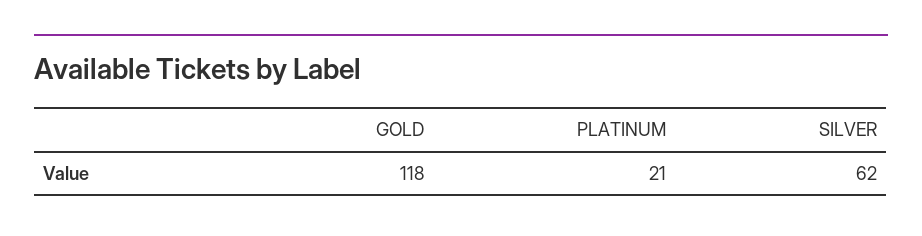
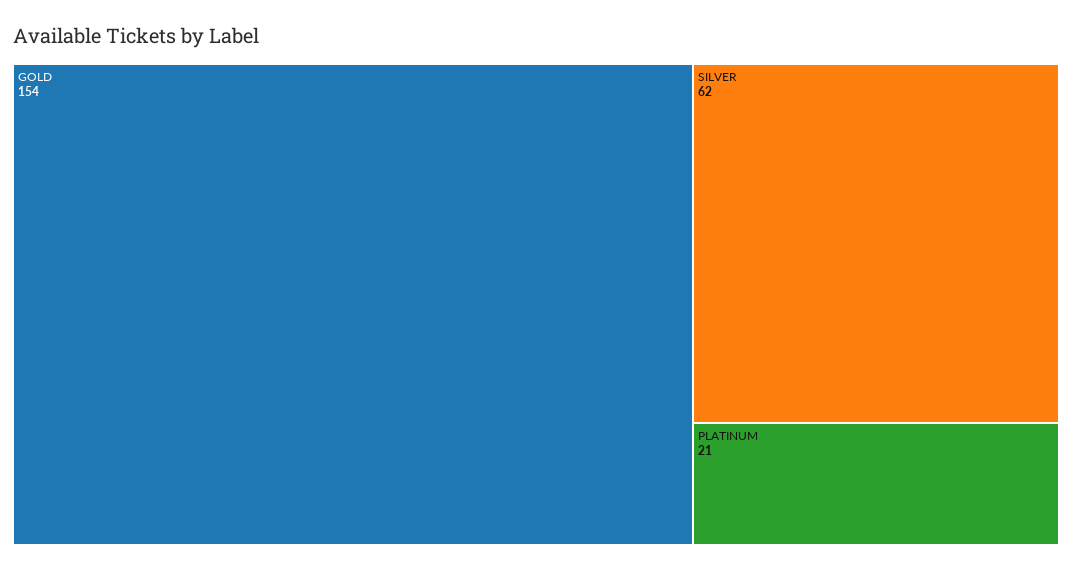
GOLD: 118 -> 154

